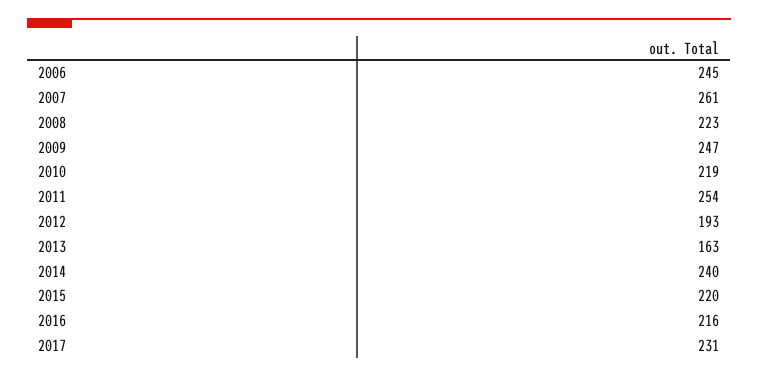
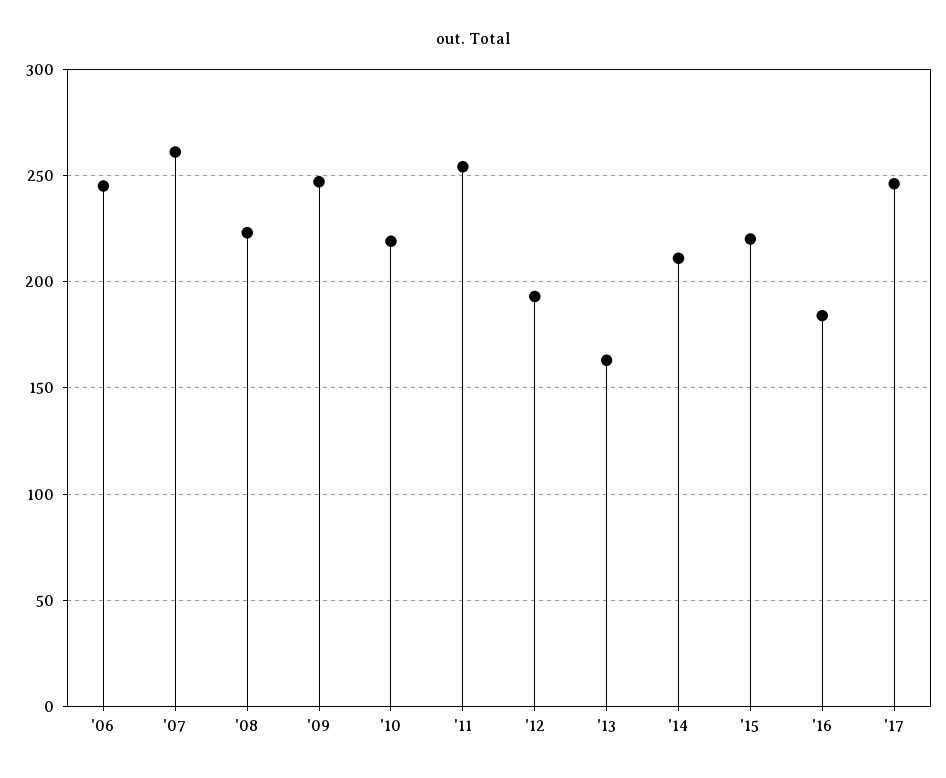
2014: 240 -> 210
2016: 216 -> 185
2017: 231 -> 245

